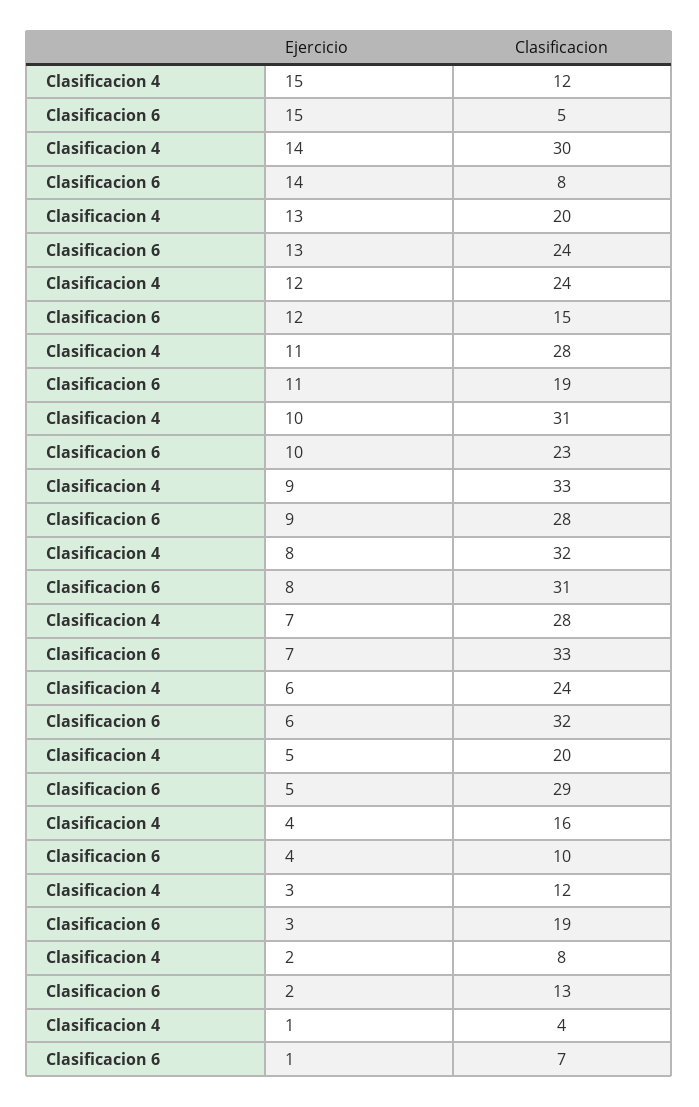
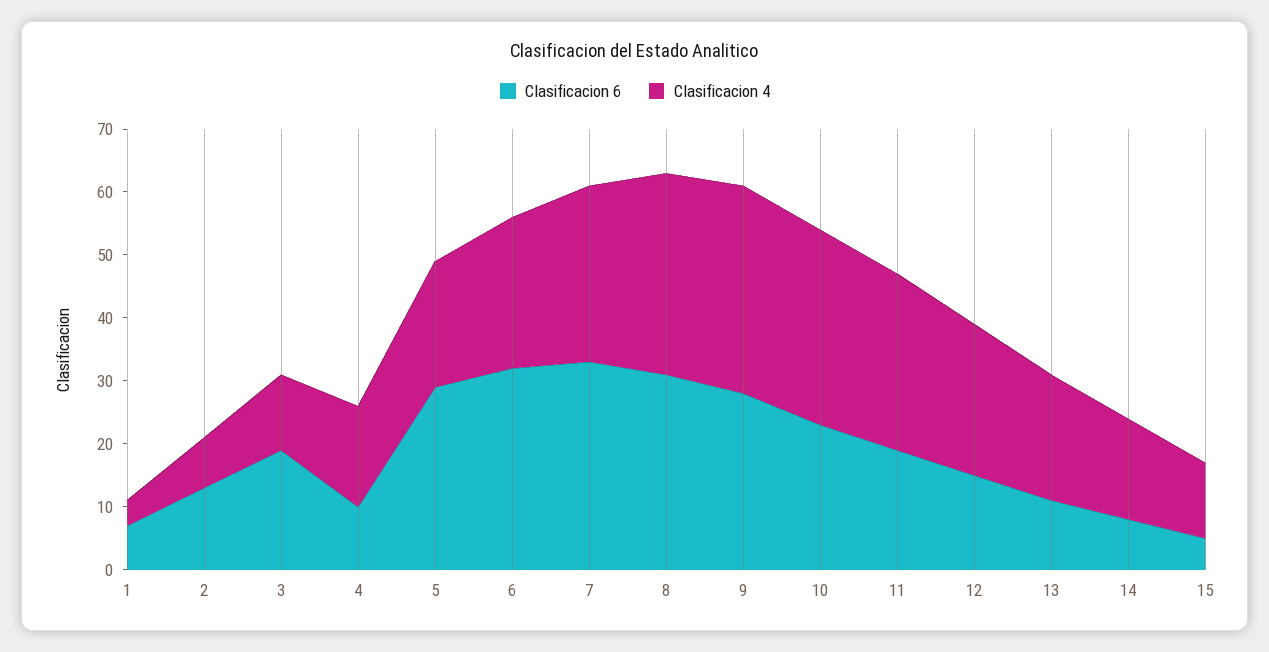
Clasificacion 4, 14: 30 -> 15
Clasificacion 6, 13: 24 -> 10

